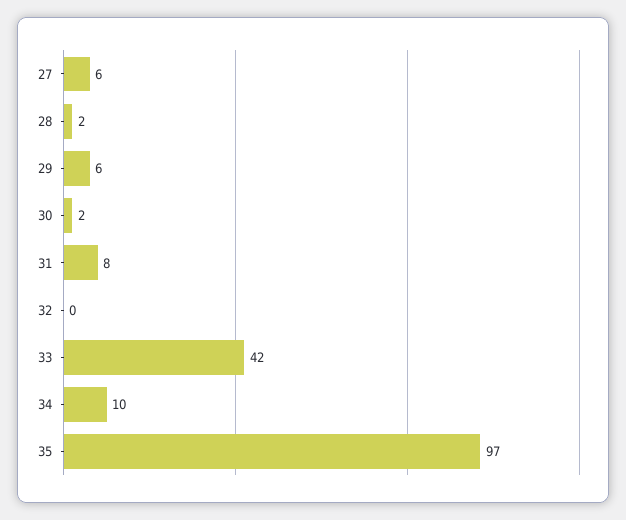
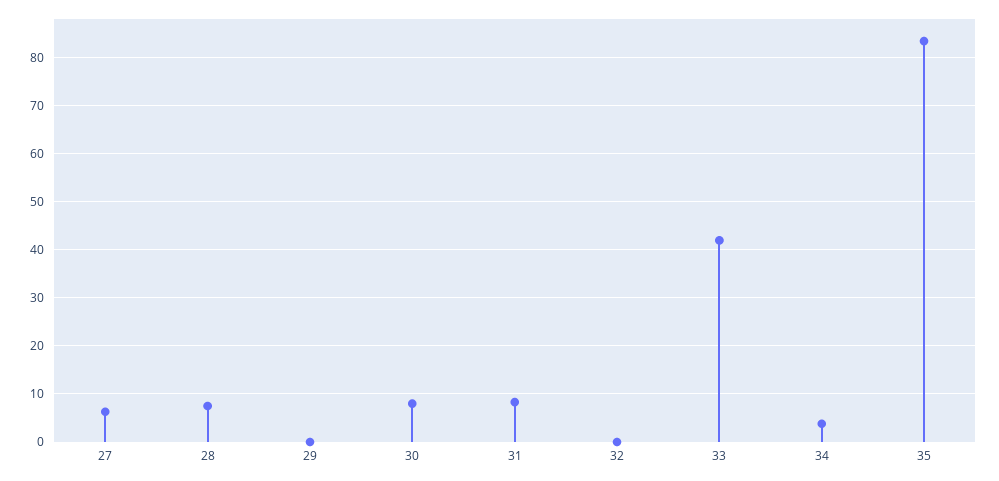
28: 2 -> 8
29: 6 -> 0
30: 2 -> 8
34: 10 -> 4
35: 97 -> 84

